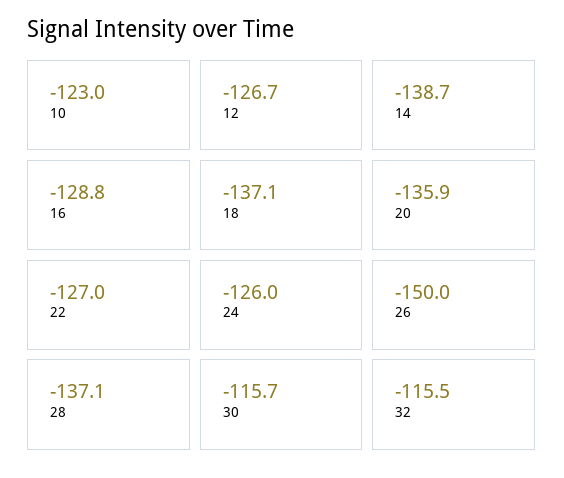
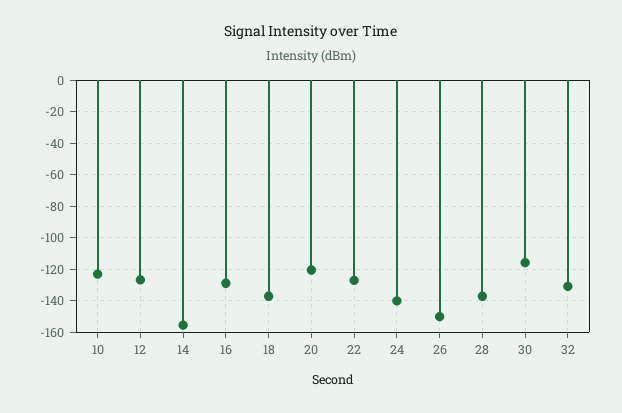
14: -138.7 -> -155
20: -135.9 -> -120
24: -126 -> -140
32: -115.5 -> -130

